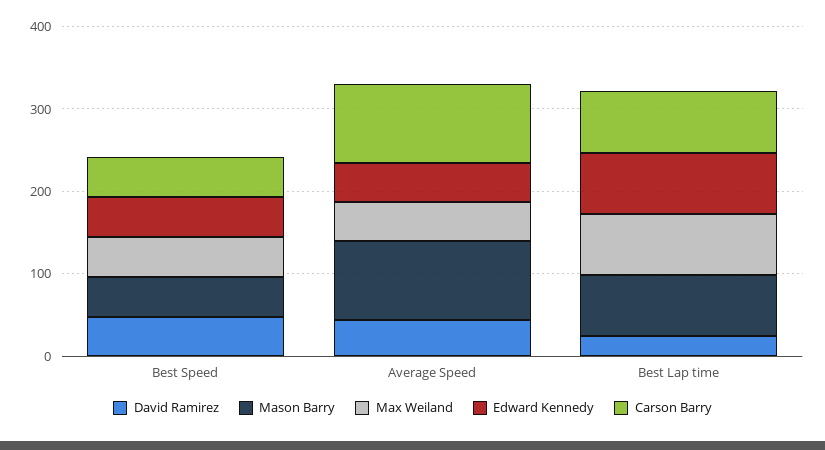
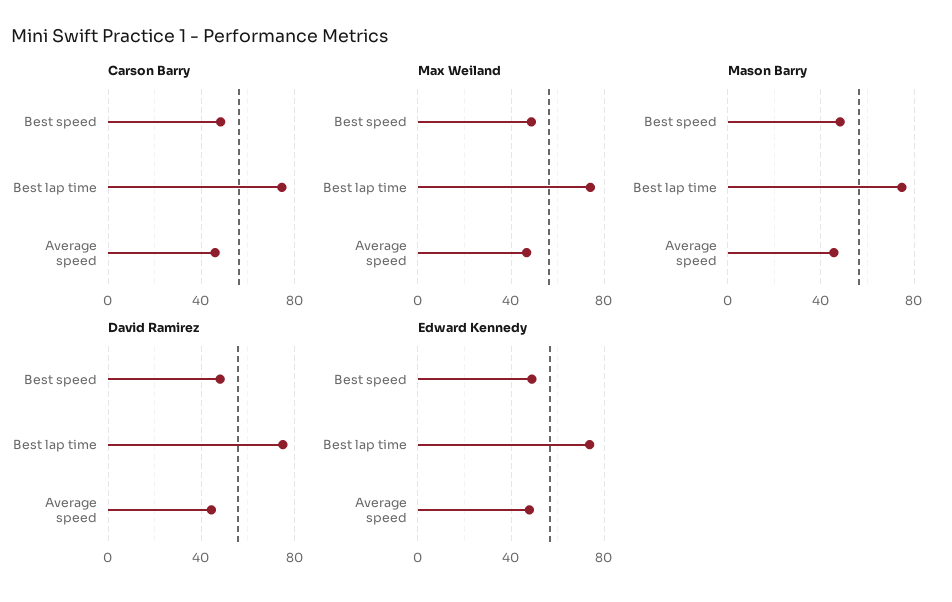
Mason Barry, Average Speed: 100 -> 45
Carson Barry, Average Speed: 100 -> 45
David Ramirez, Best Lap time: 20 -> 75

